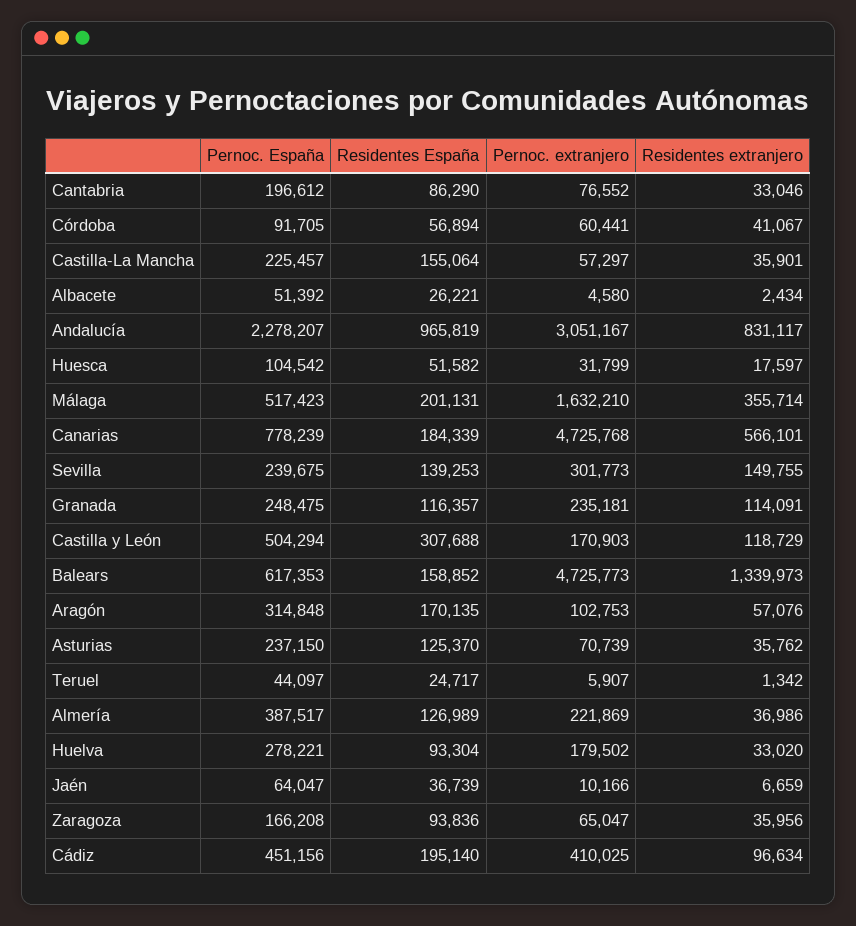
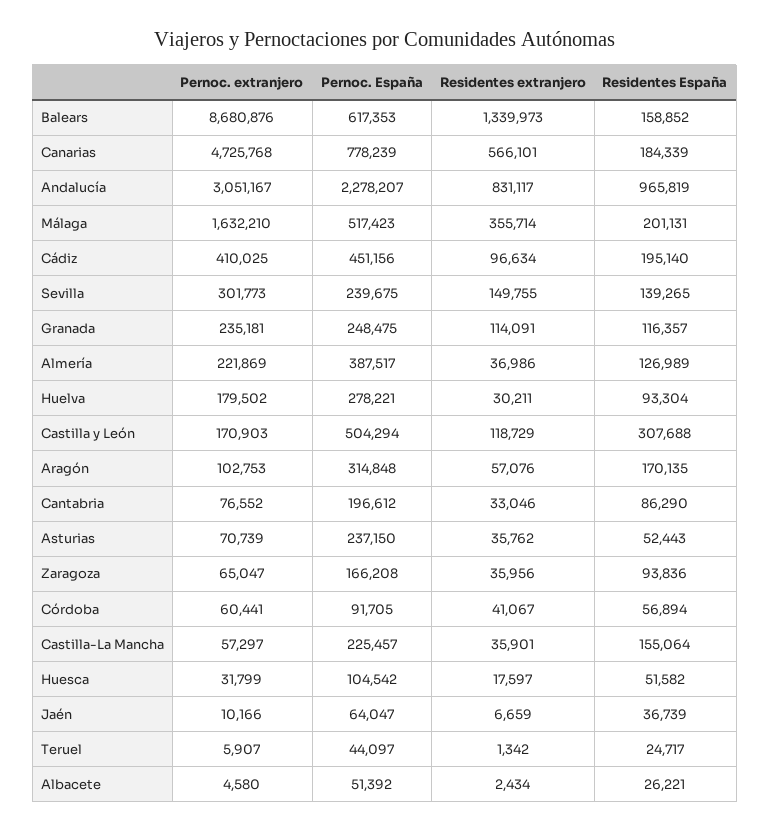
Residentes España, Sevilla: 139253 -> 139265
Pernoc. extranjero, Balears: 4725773 -> 8680876
Residentes España, Asturias: 125370 -> 52443
Residentes extranjero, Huelva: 33020 -> 30211

